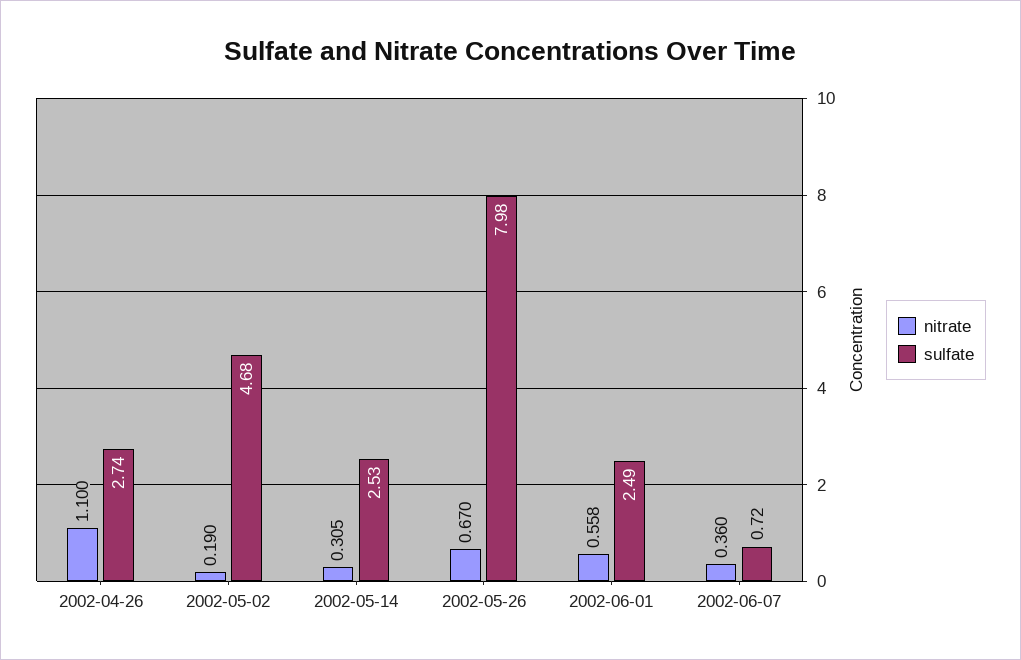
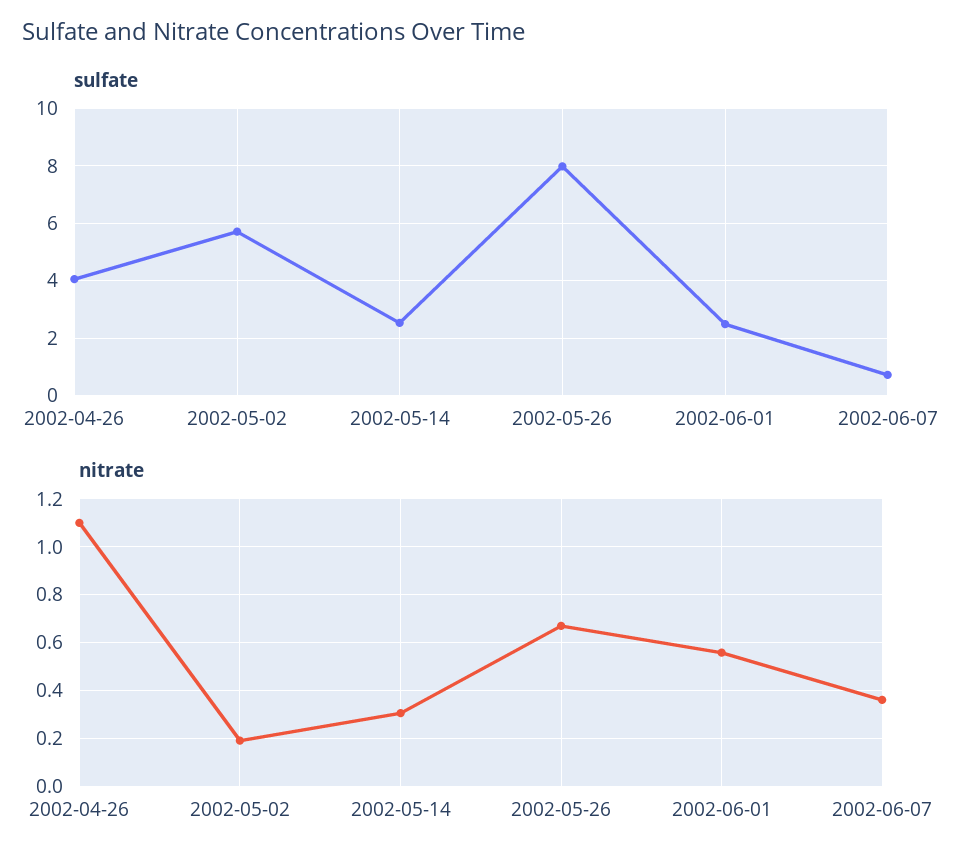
sulfate, 2002-04-26: 2.74 -> 4
sulfate, 2002-05-02: 4.68 -> 5.75

